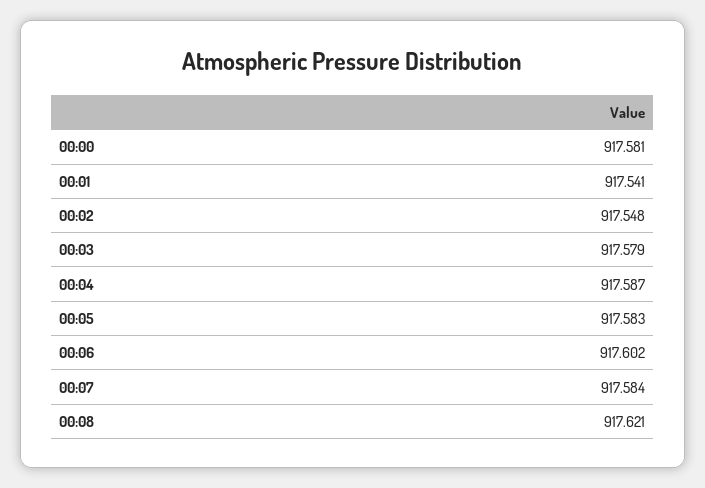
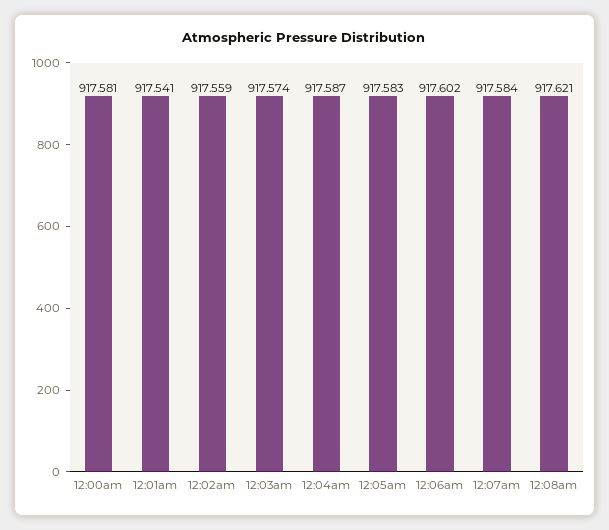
00:02: 917.548 -> 917.559
00:03: 917.579 -> 917.574

